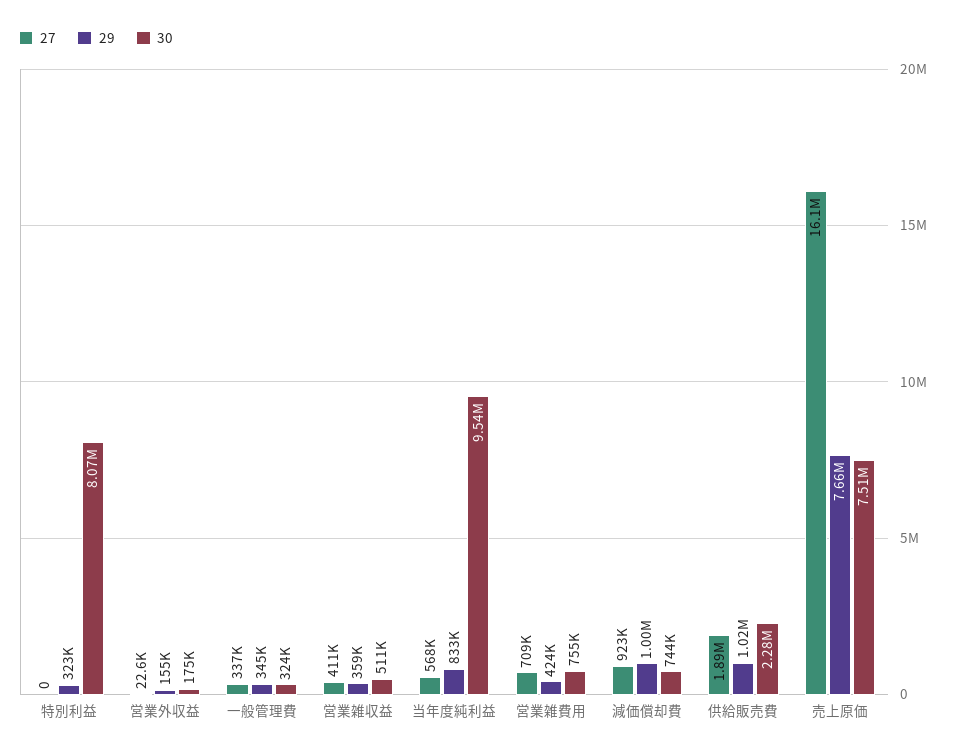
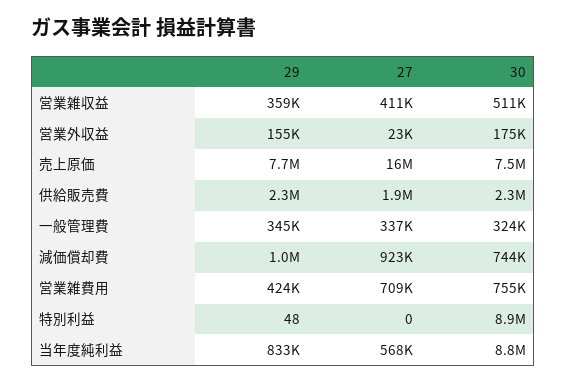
29, 特別利益: 323000 -> 48
30, 特別利益: 8070000 -> 8900000
30, 当年度純利益: 9540000 -> 8800000
29, 供給販売費: 1020000 -> 2300000

